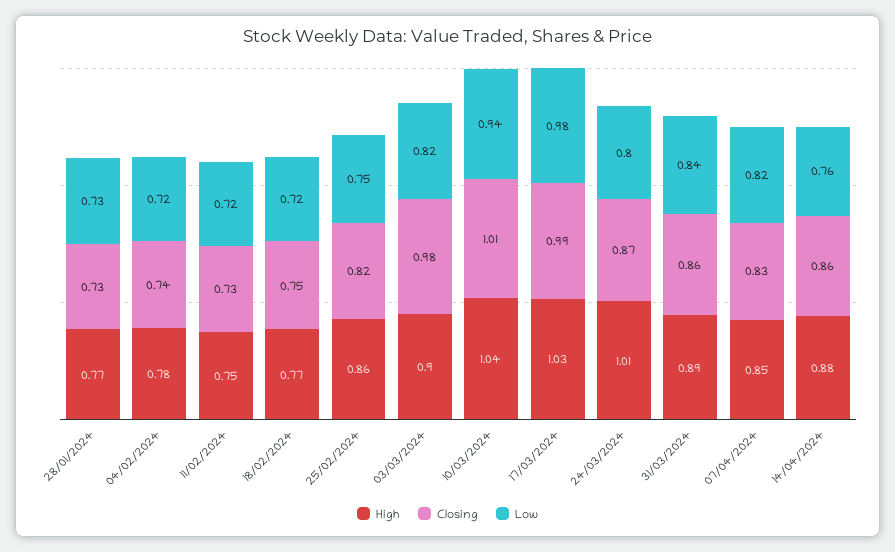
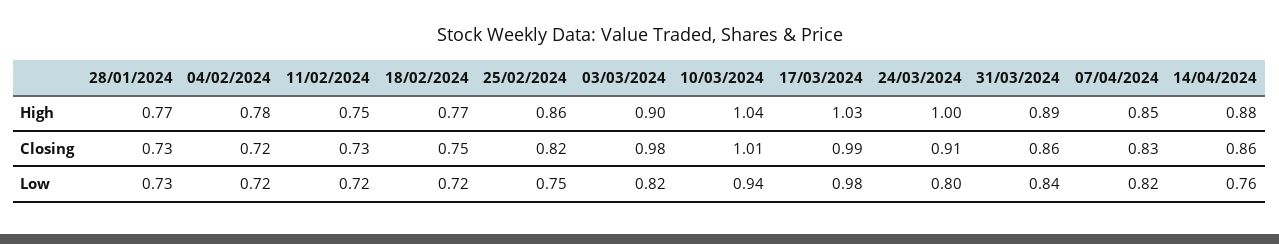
Closing, 04/02/2024: 0.74 -> 0.72
High, 24/03/2024: 1.01 -> 1
Closing, 24/03/2024: 0.87 -> 0.91

